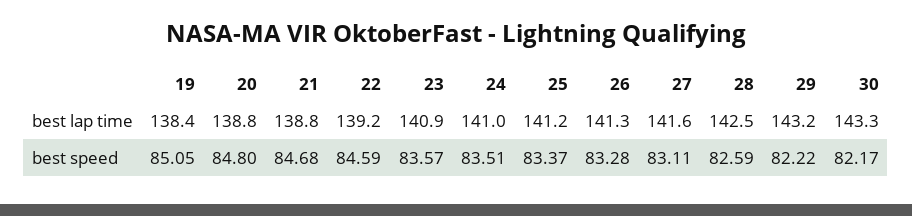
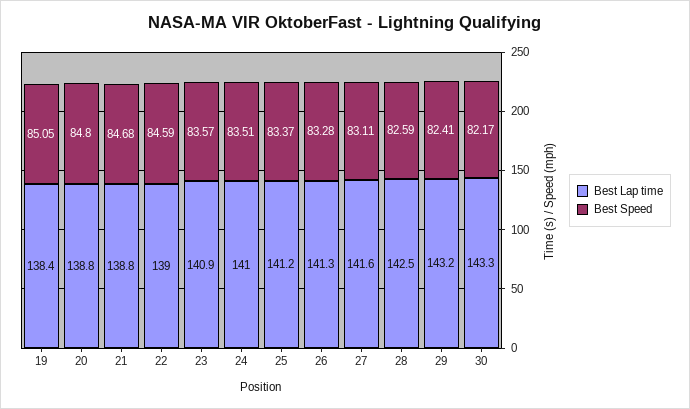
best lap time, 22: 139.2 -> 139
best speed, 29: 82.22 -> 82.41

